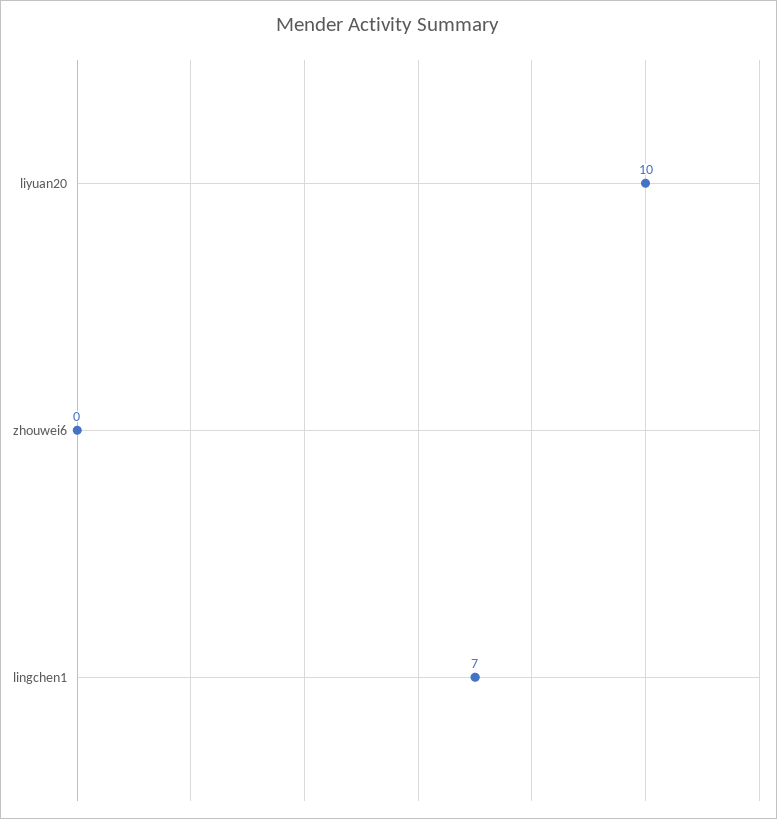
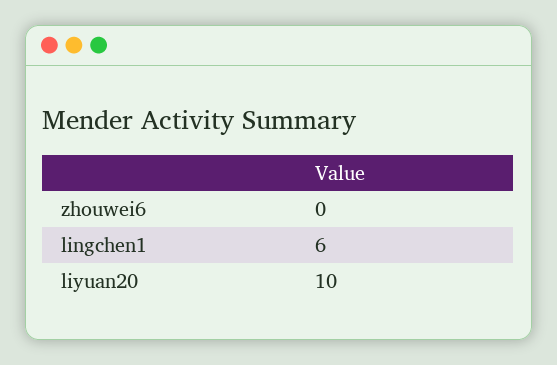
lingchen1: 7 -> 6

